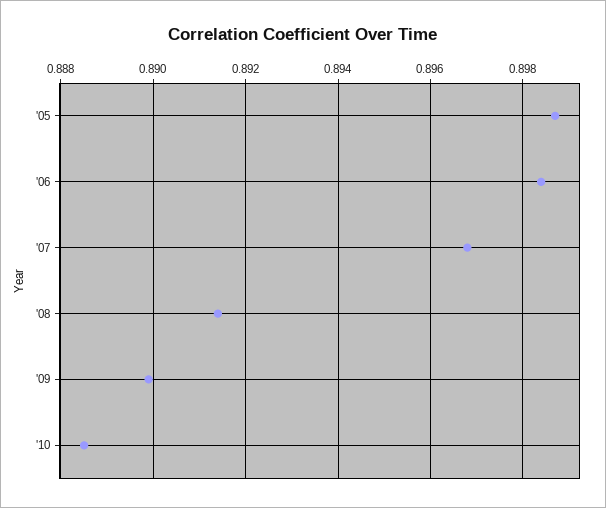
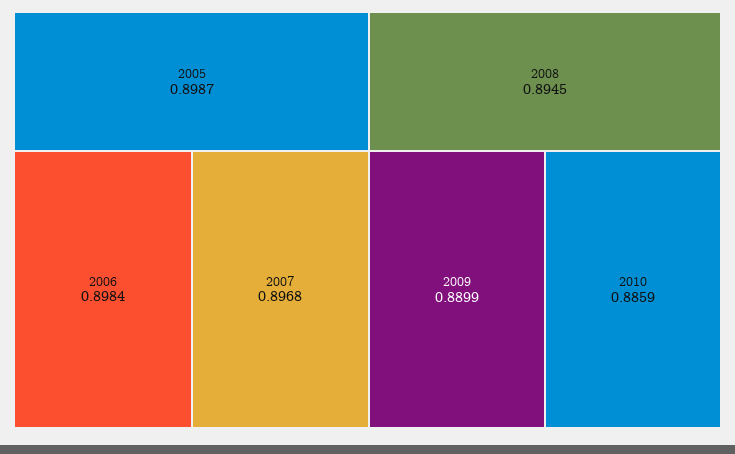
'08: 0.8915 -> 0.8945
'10: 0.8885 -> 0.8859

